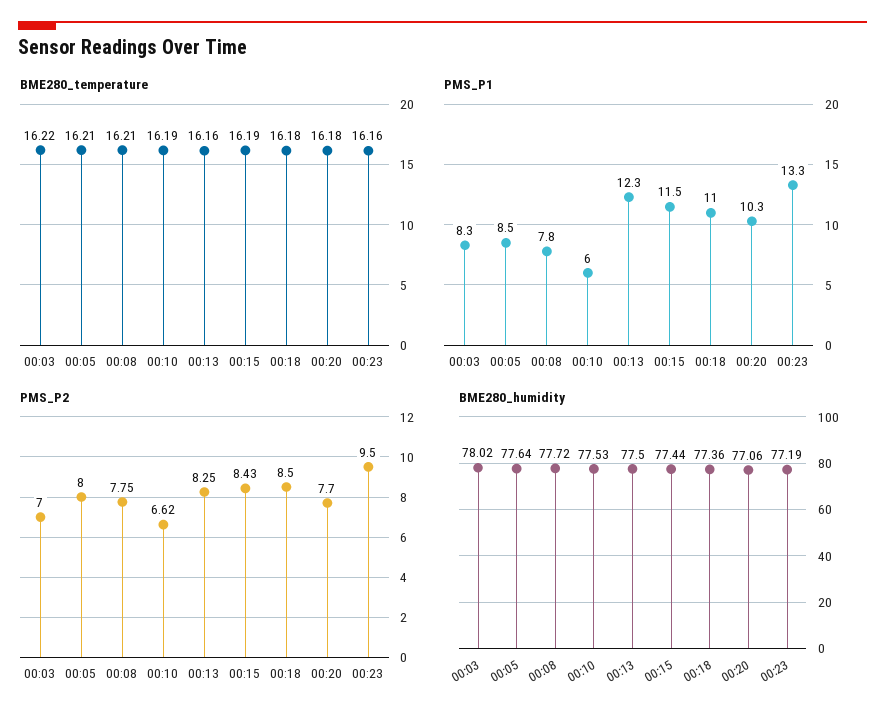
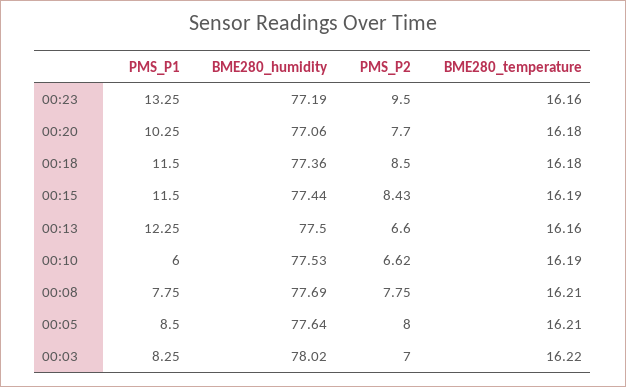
PMS_P1, 00:18: 11 -> 11.5
PMS_P2, 00:13: 8.25 -> 6.6
BME280_humidity, 00:08: 77.72 -> 77.69

